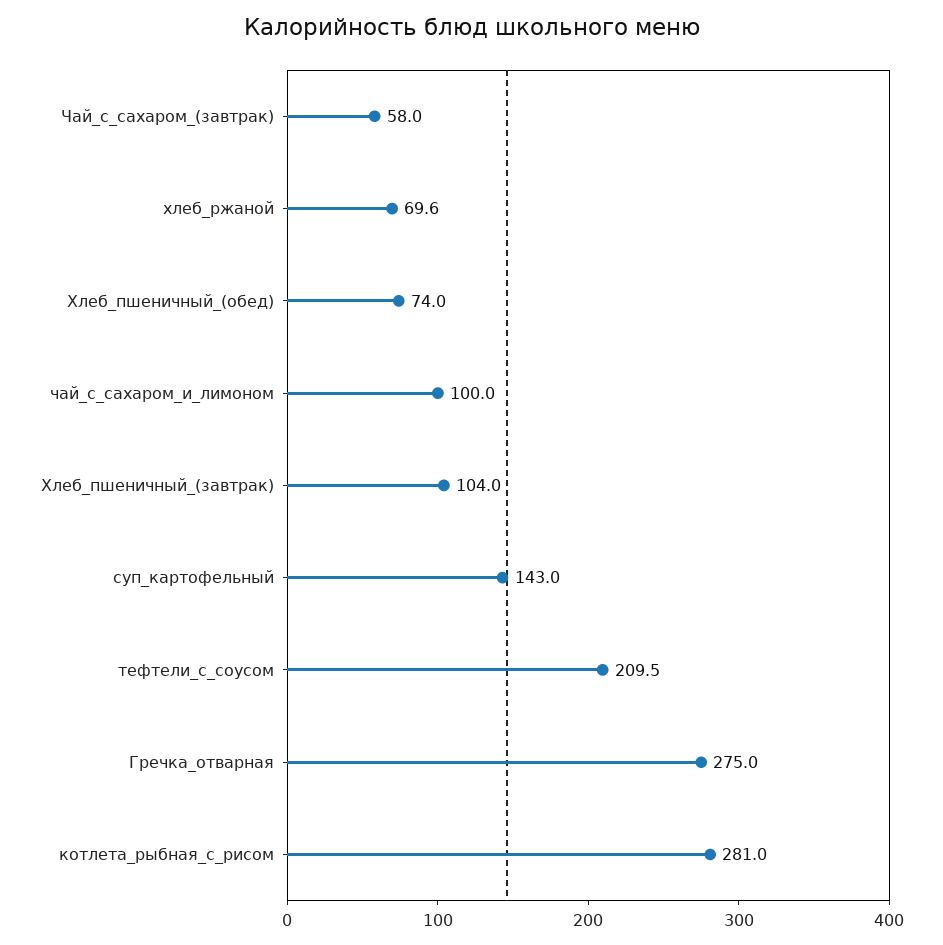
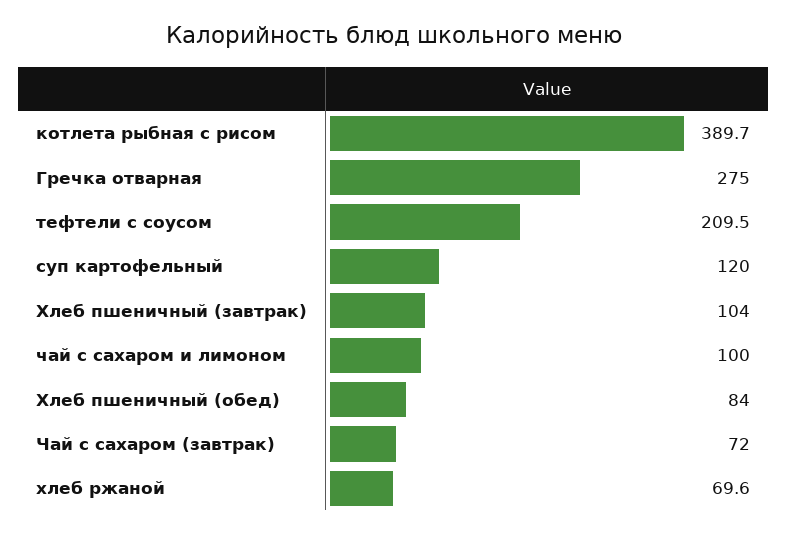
Чай_с_сахаром_(завтрак): 58 -> 72
Хлеб_пшеничный_(обед): 74 -> 84
суп_картофельный: 143 -> 120
котлета_рыбная_с_рисом: 281 -> 389.7

